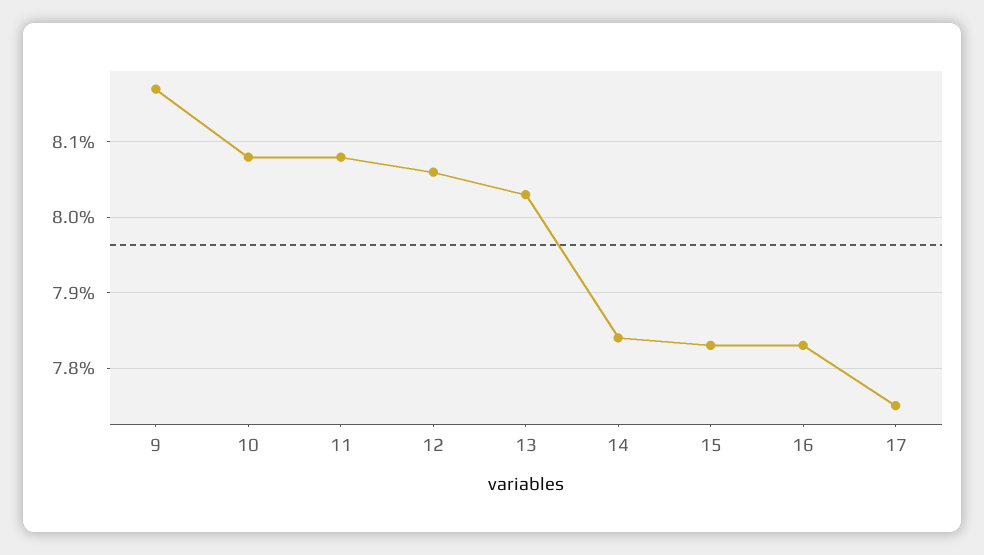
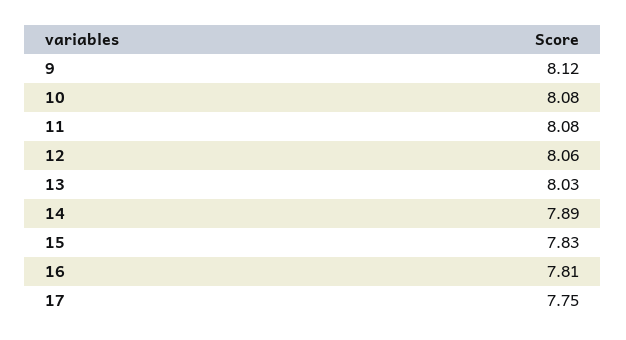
9: 8.17 -> 8.12
14: 7.84 -> 7.89
16: 7.83 -> 7.81

